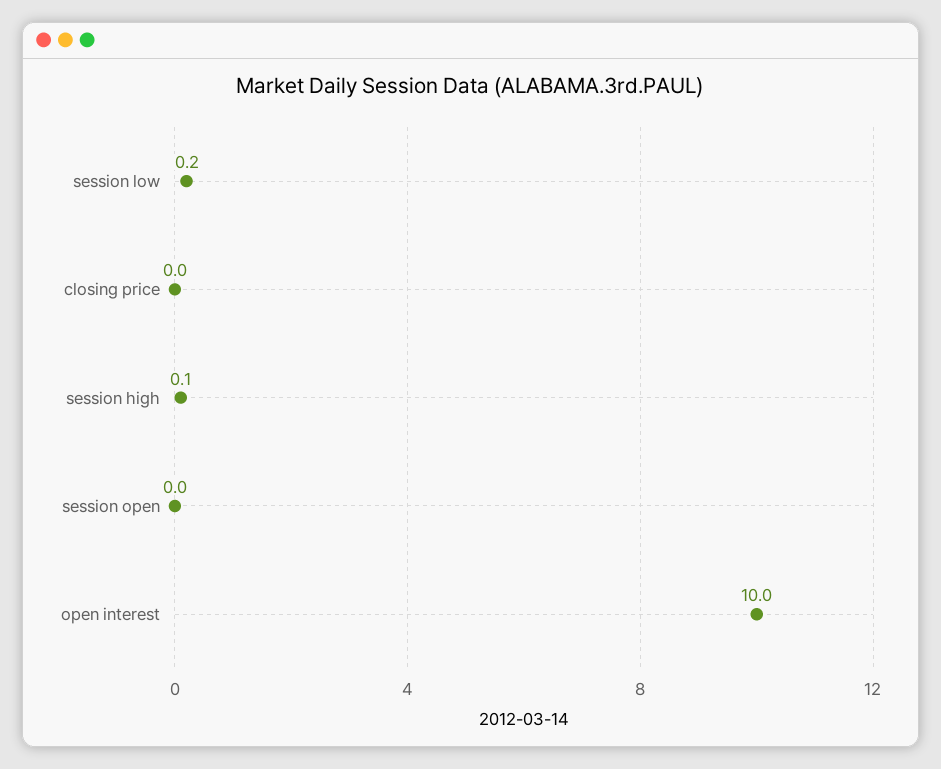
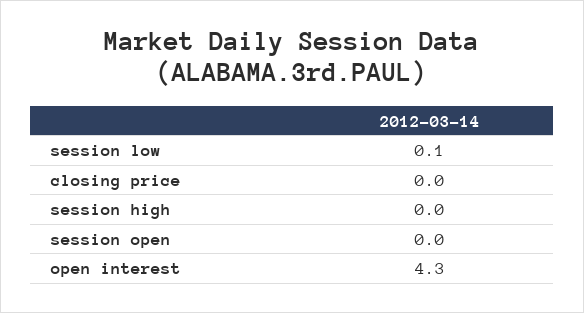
session low: 0.2 -> 0.1
session high: 0.1 -> 0
open interest: 10 -> 4.3

